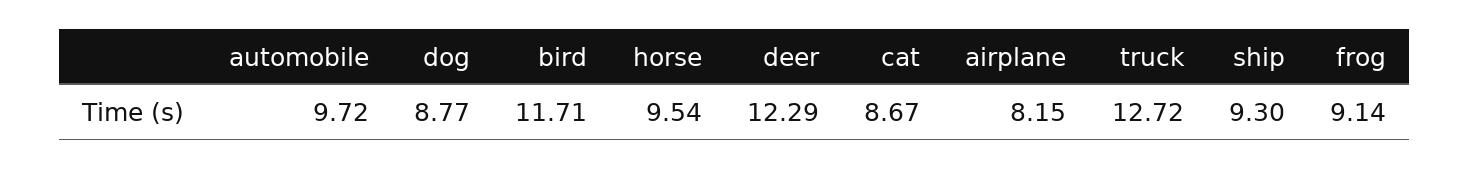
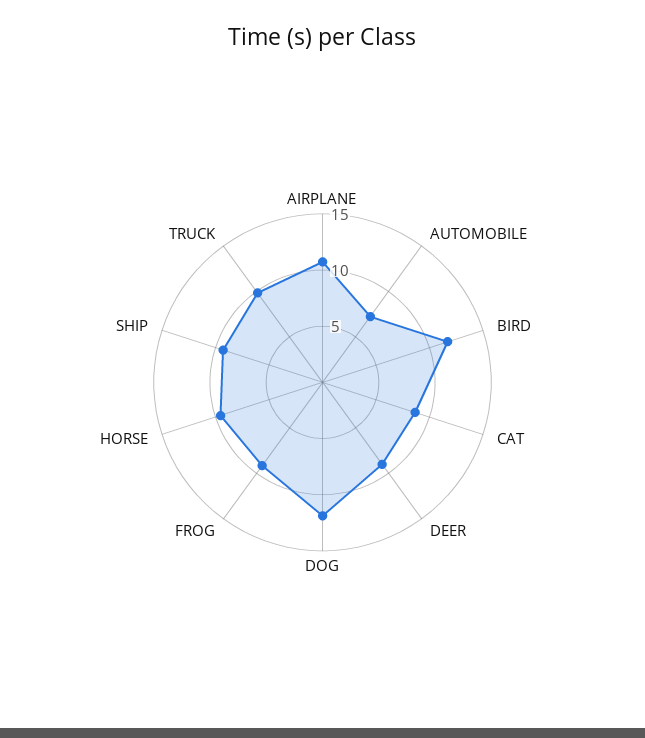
automobile: 9.72 -> 7
dog: 8.77 -> 12
deer: 12.29 -> 9
airplane: 8.15 -> 11
truck: 12.72 -> 10

